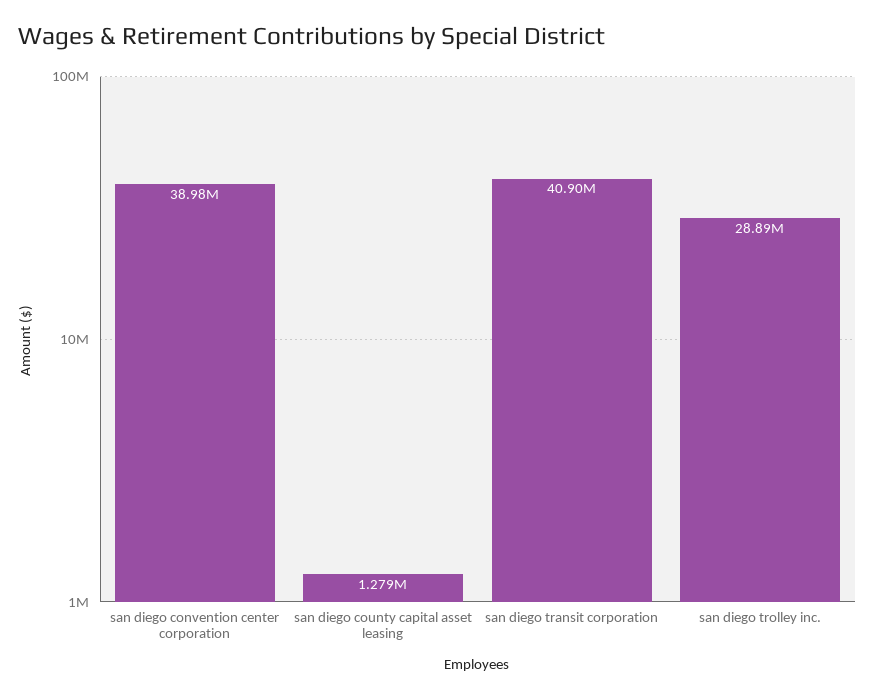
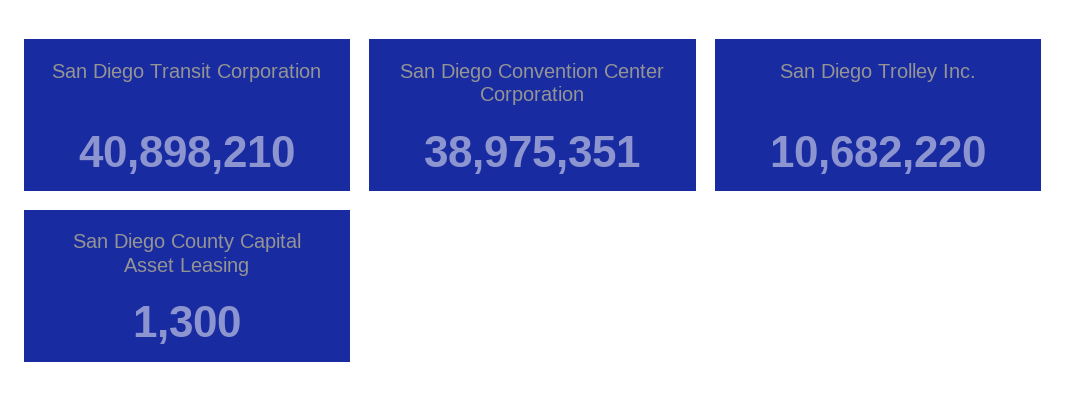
san diego county capital asset leasing: 1279000 -> 1300
san diego trolley inc.: 28890000 -> 10682220

